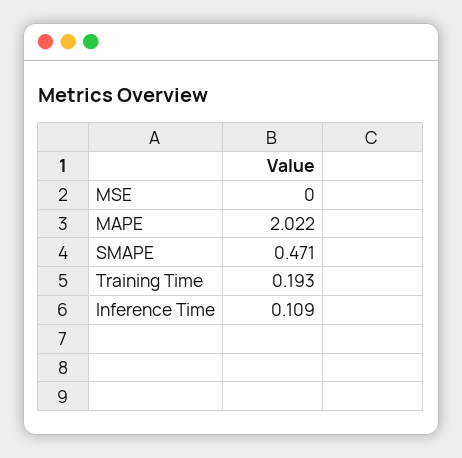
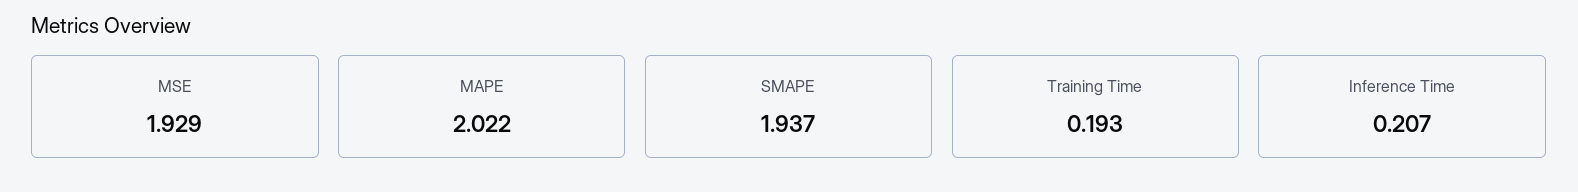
MSE: 0 -> 1.929
SMAPE: 0.471 -> 1.937
Inference Time: 0.109 -> 0.207

